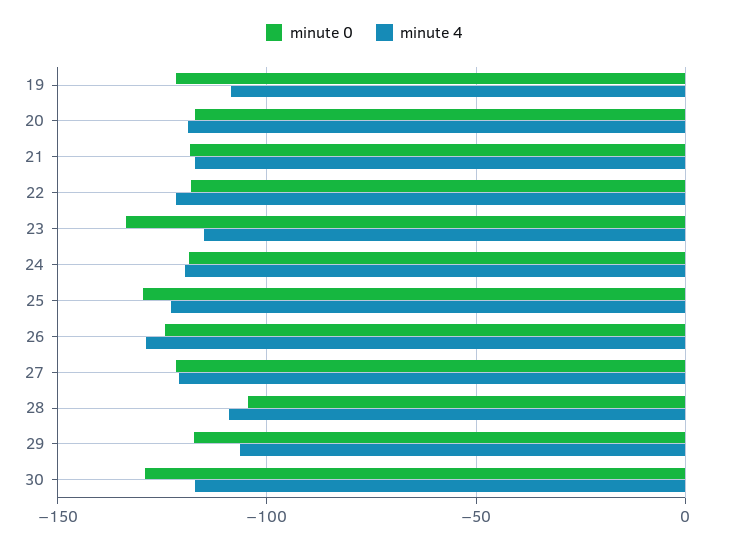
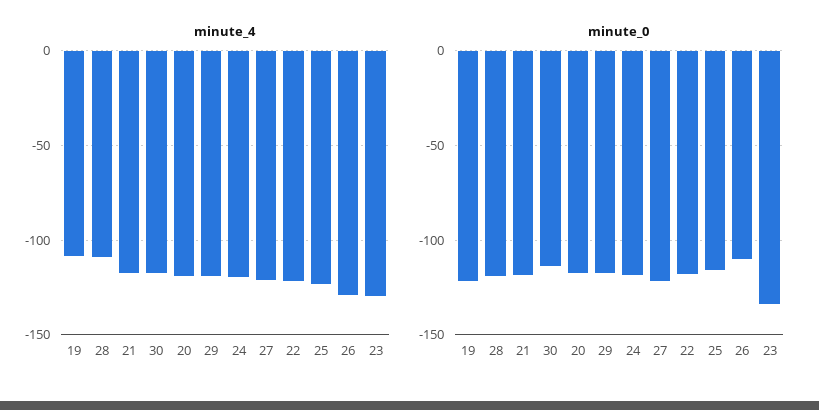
minute 4, 23: -115 -> -130
minute 0, 25: -130 -> -115
minute 0, 26: -125 -> -110
minute 0, 28: -105 -> -120
minute 4, 29: -105 -> -120
minute 0, 30: -130 -> -115

